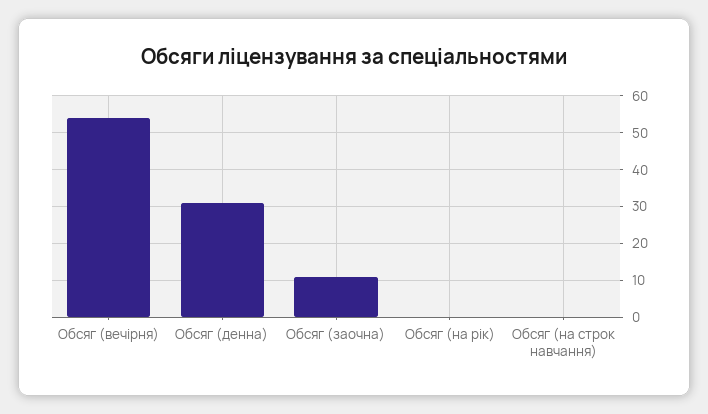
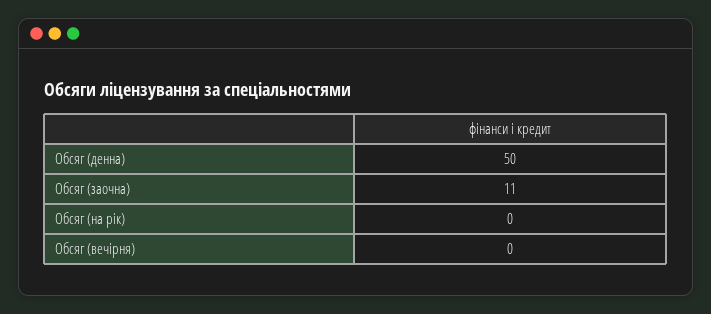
Обсяг (вечірня): 55 -> 0
Обсяг (денна): 30 -> 50
Обсяг (на строк навчання): 0 -> none

